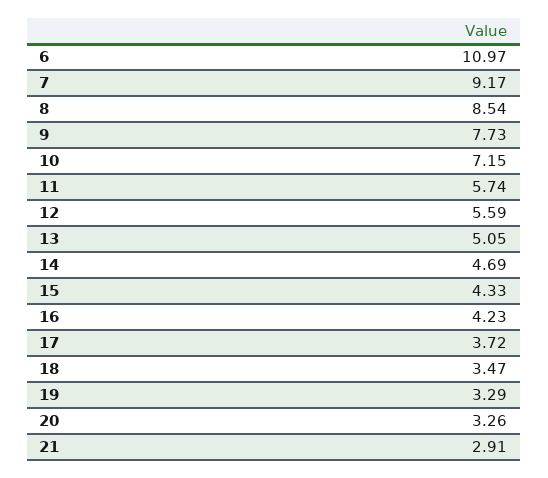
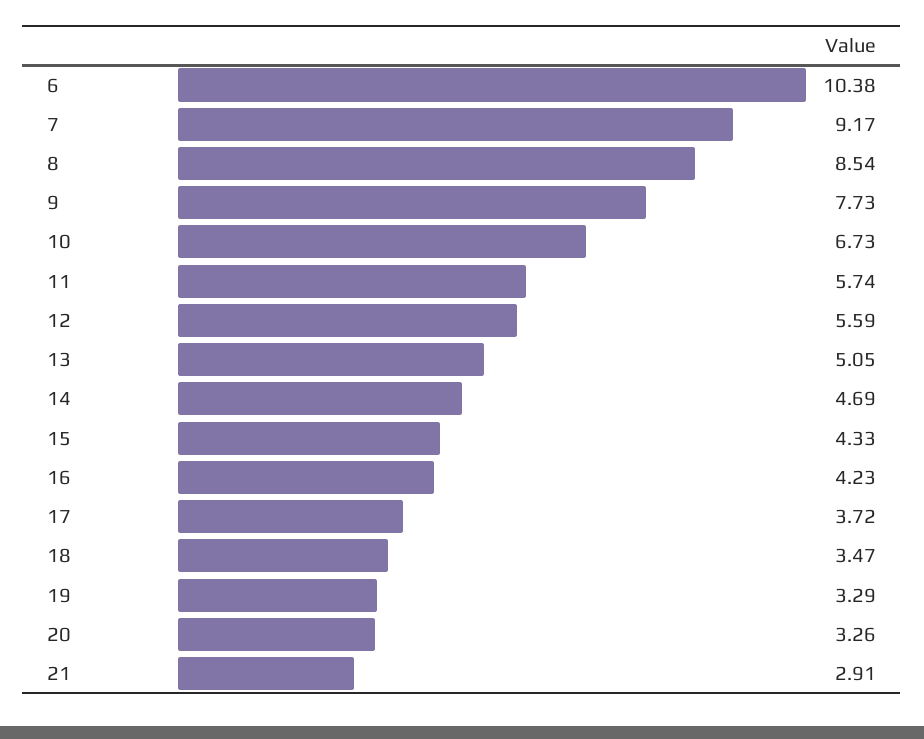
6: 10.97 -> 10.38
10: 7.15 -> 6.73

